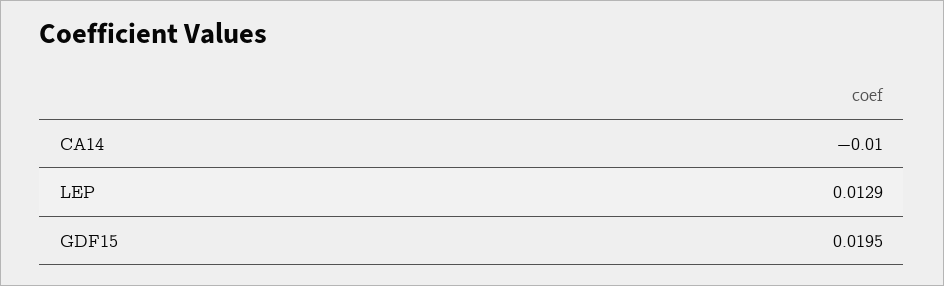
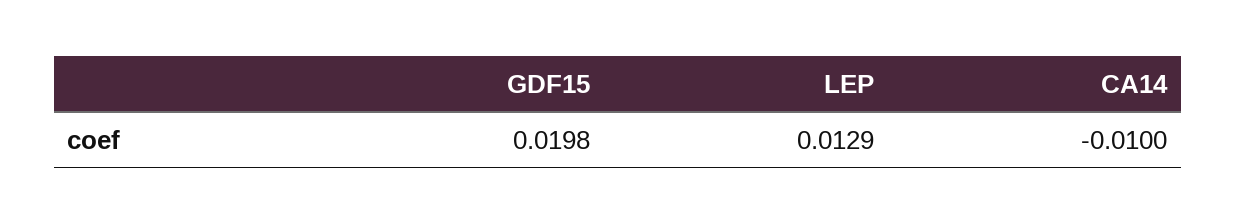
GDF15: 0.0195 -> 0.0198

